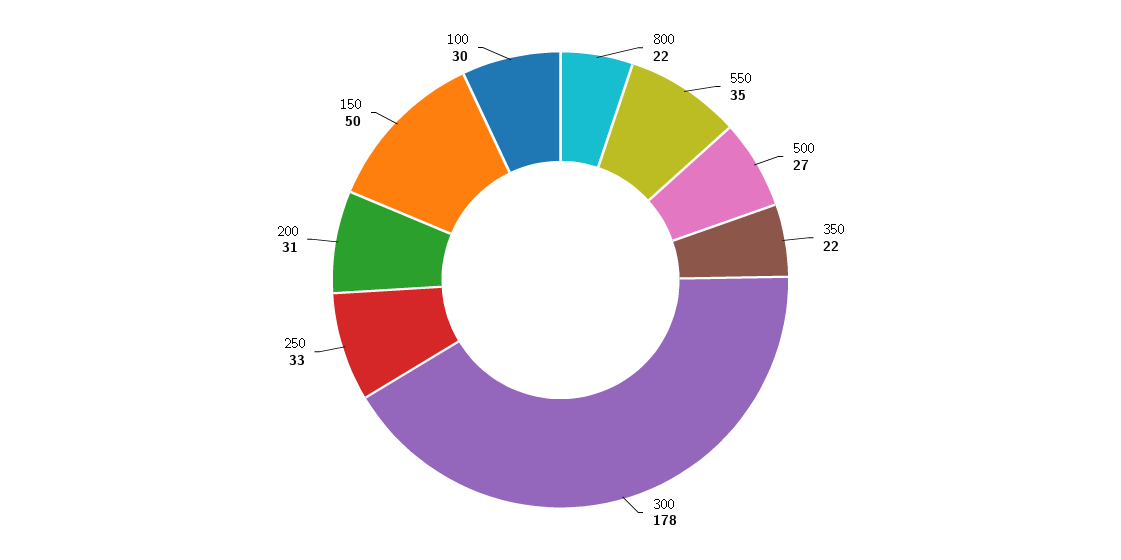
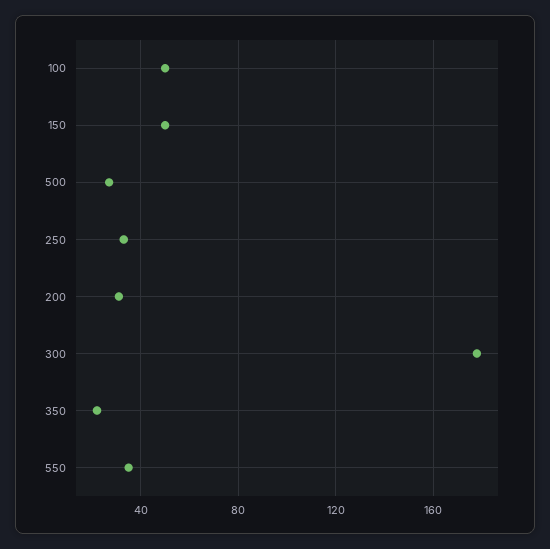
800: 22 -> none
100: 30 -> 50

